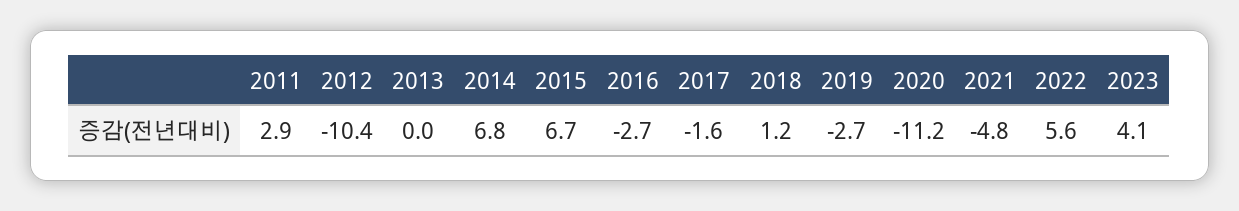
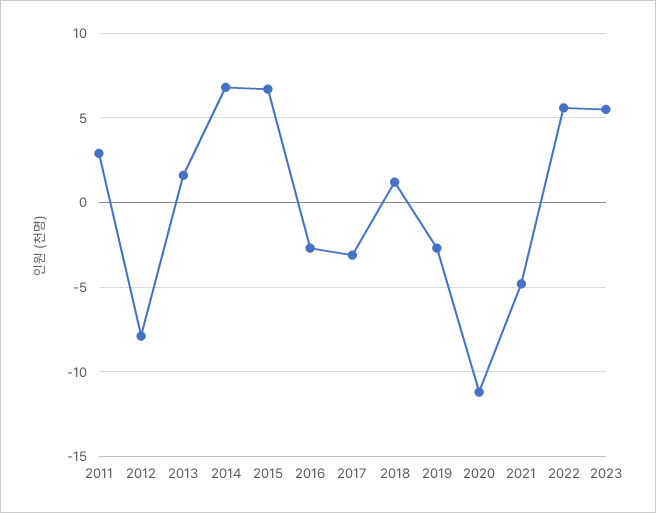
2012: -10.4 -> -8
2013: 0 -> 1.5
2017: -1.6 -> -3
2023: 4.1 -> 5.5

